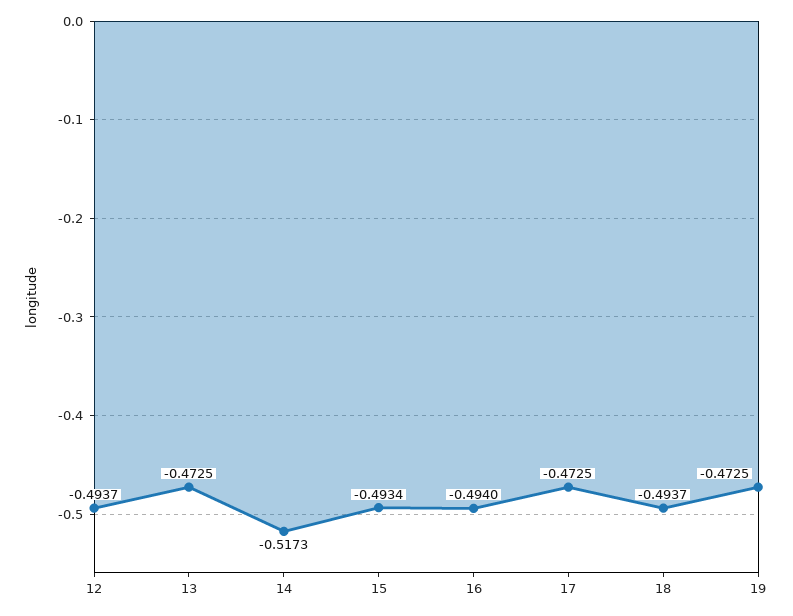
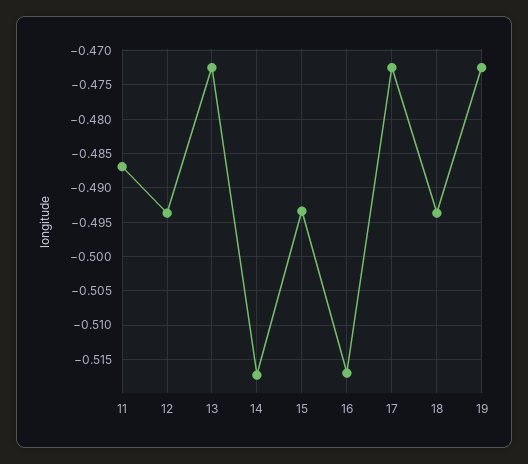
16: -0.494 -> -0.517
11: none -> -0.487

